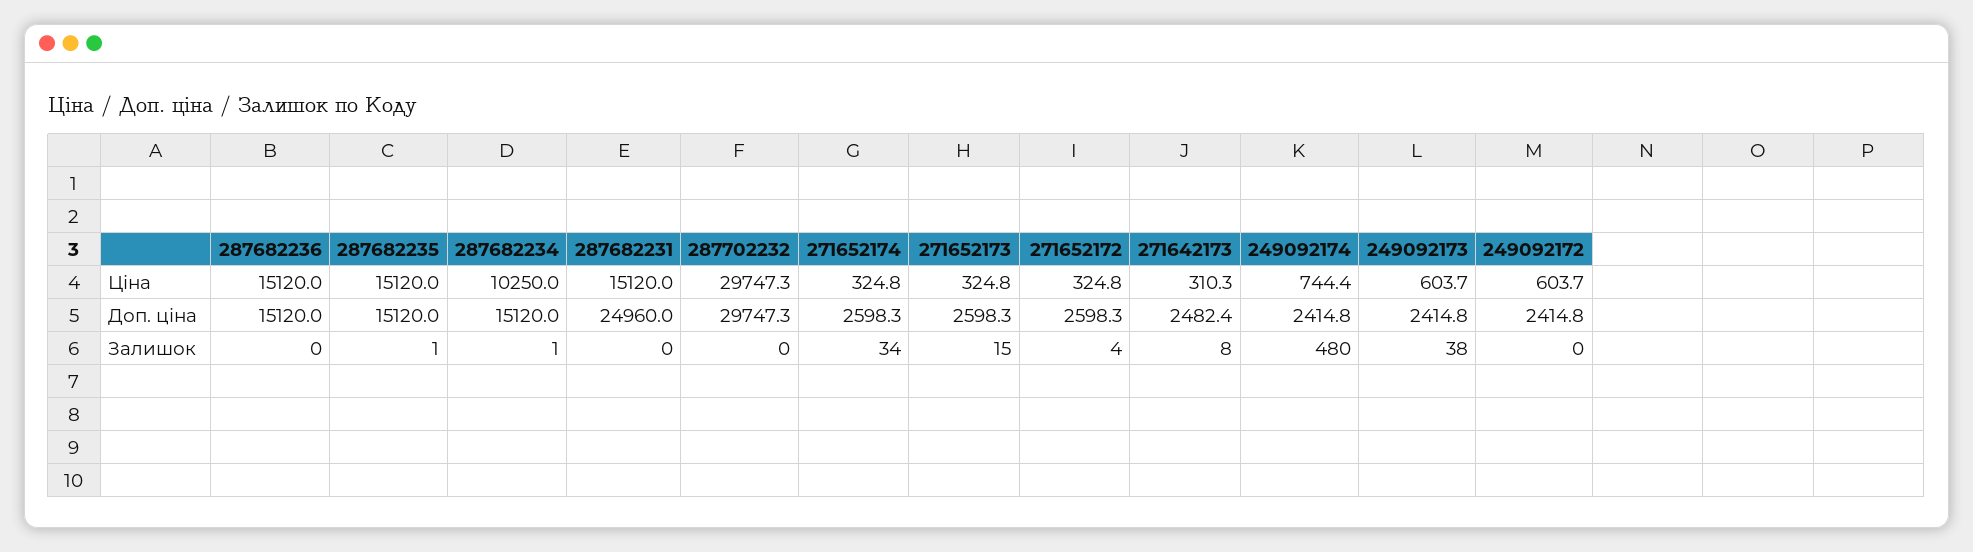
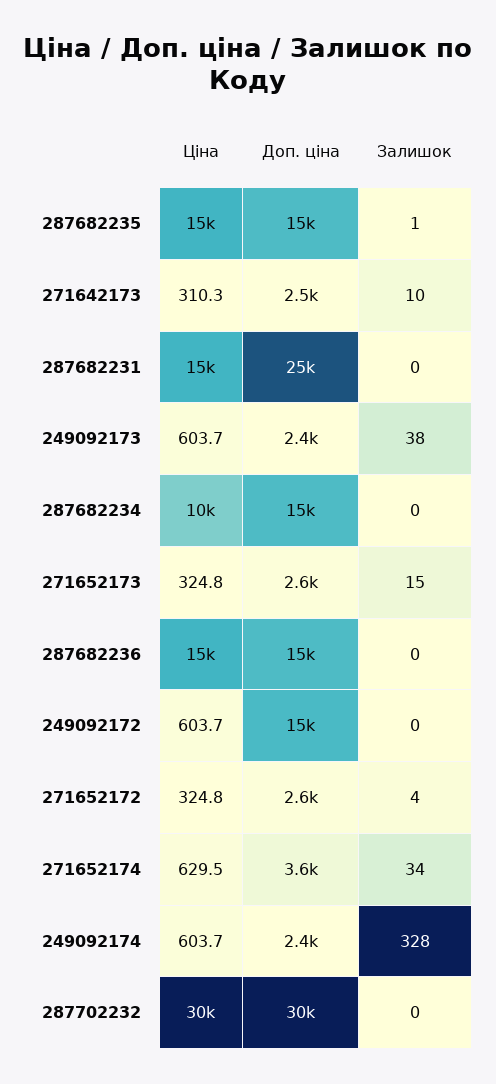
271652174, Ціна: 324.8 -> 629.5
249092174, Ціна: 744.4 -> 603.7
271652174, Доп. ціна: 2598.3 -> 3600
249092172, Доп. ціна: 2414.8 -> 15000
287682234, Залишок: 1 -> 0
271642173, Залишок: 8 -> 10
249092174, Залишок: 480 -> 328

